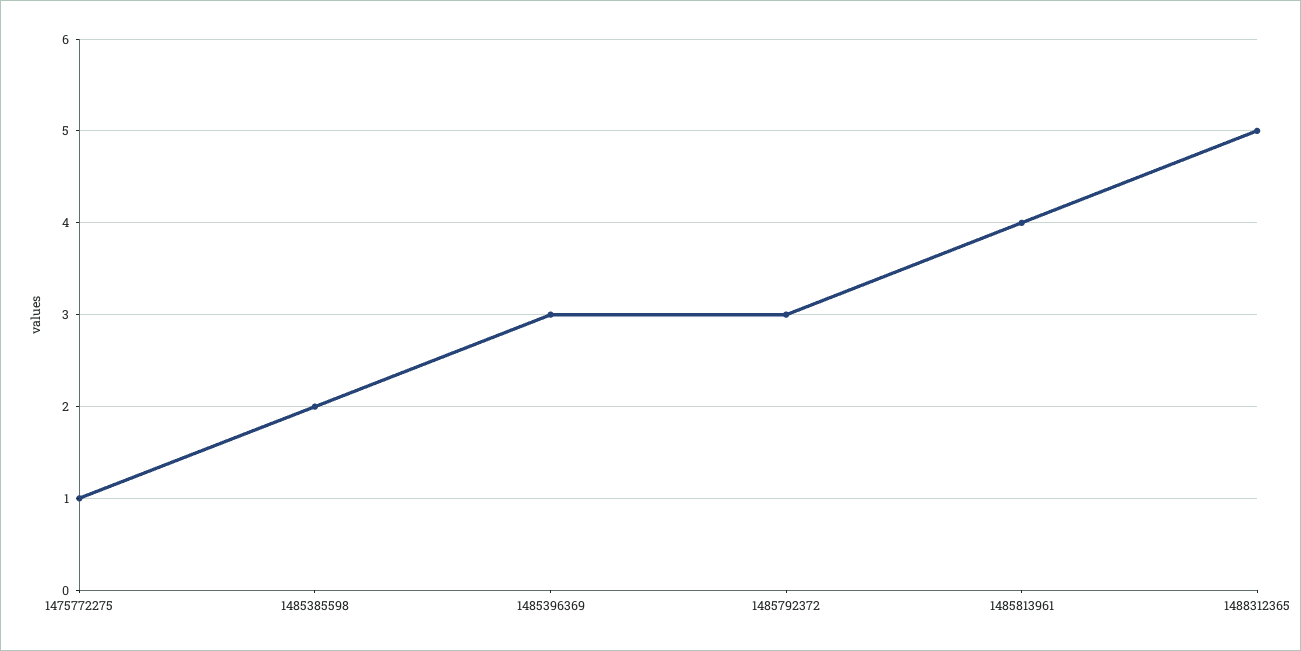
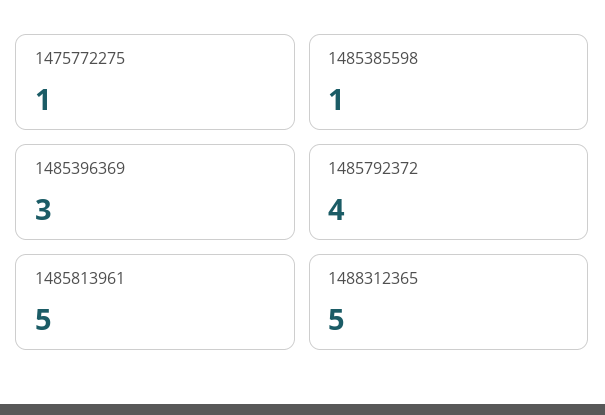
1485385598: 2 -> 1
1485792372: 3 -> 4
1485813961: 4 -> 5

